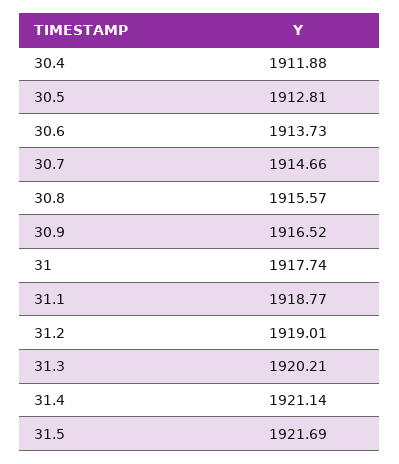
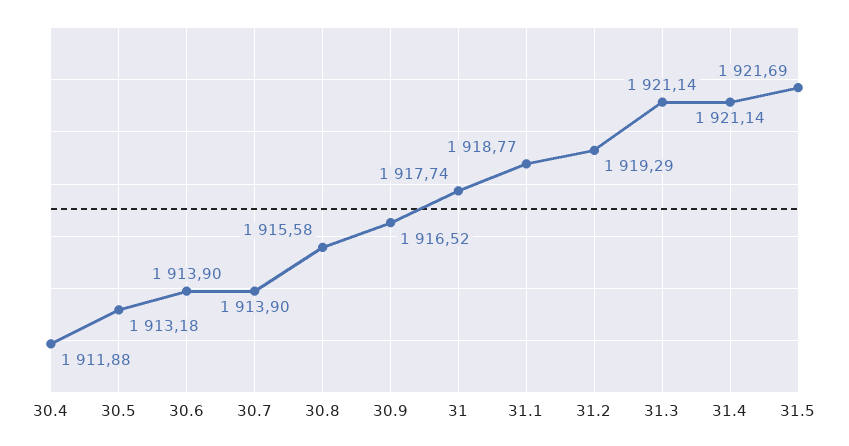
30.5: 1912.81 -> 1913.18
30.6: 1913.73 -> 1913.9
30.7: 1914.66 -> 1913.9
30.8: 1915.57 -> 1915.58
31.2: 1919.01 -> 1919.29
31.3: 1920.21 -> 1921.14

